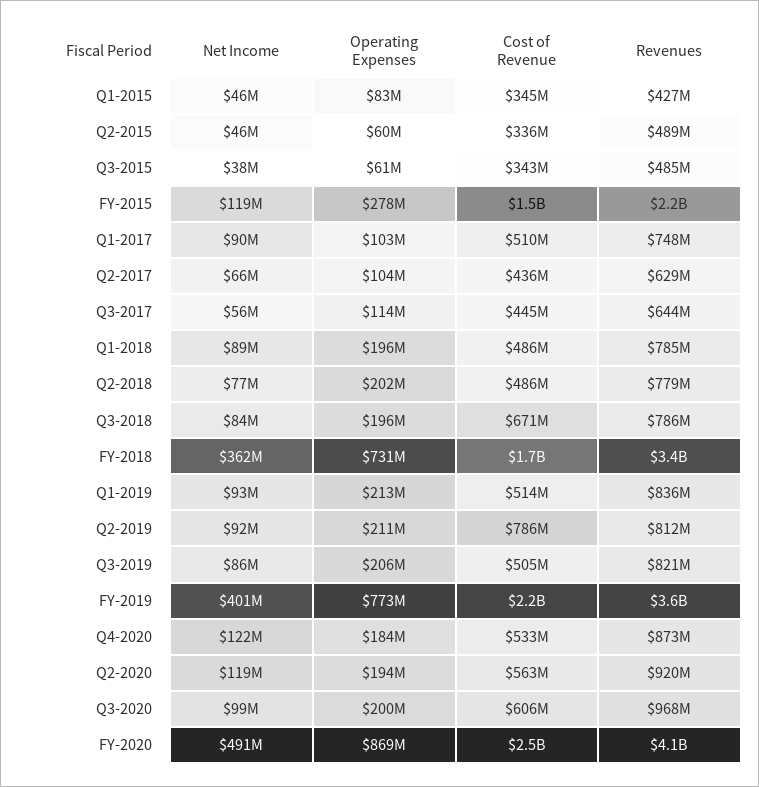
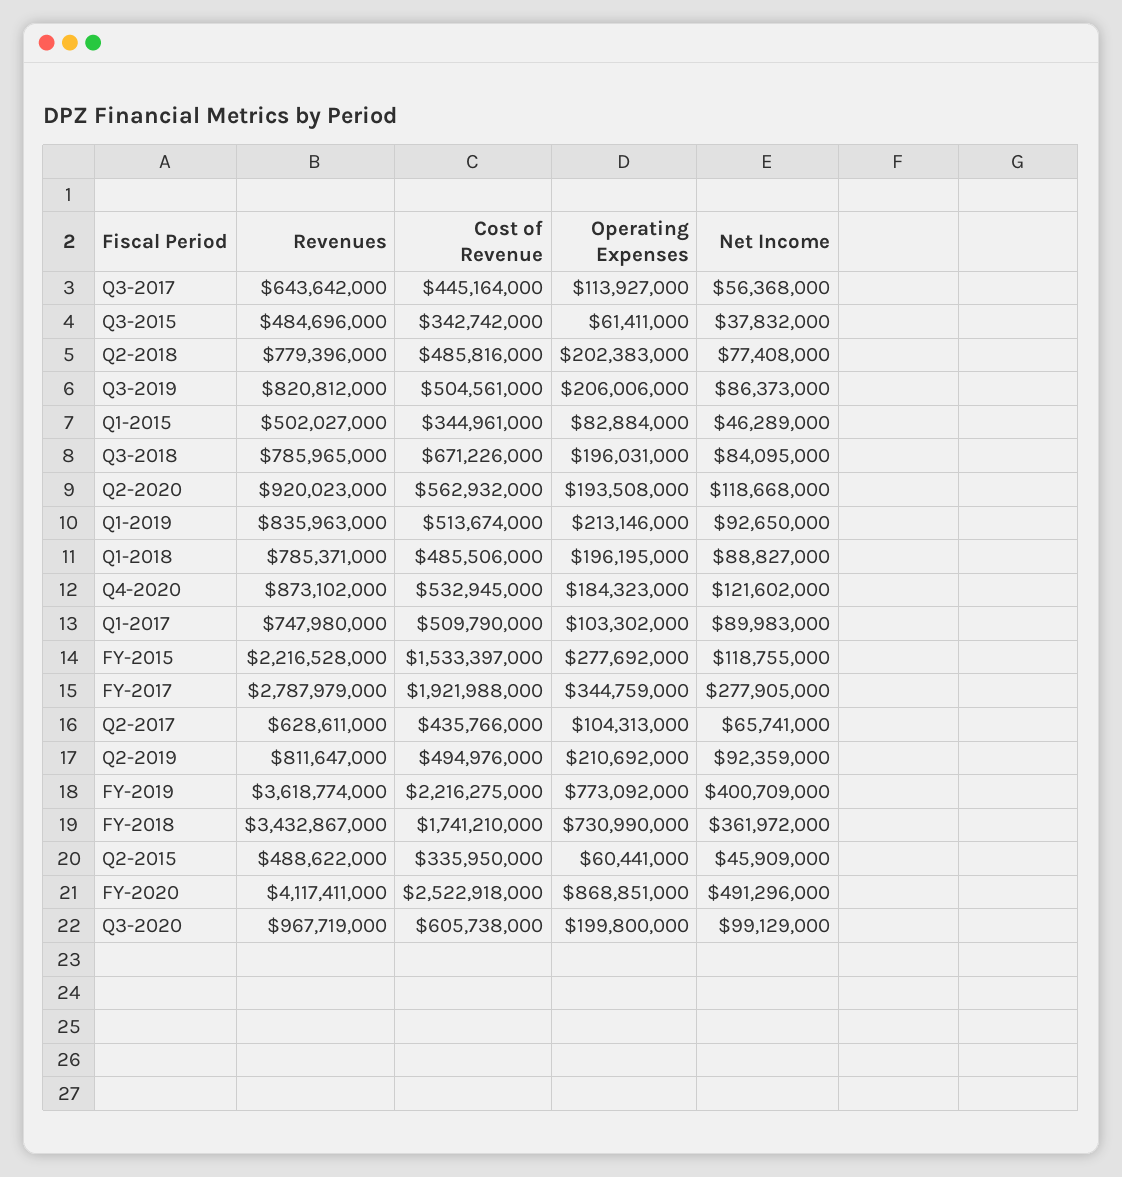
Revenues, Q1-2015: 427000000 -> 502027000
Cost of Revenue, Q2-2019: 786000000 -> 494976000
Revenues, FY-2017: none -> 2787979000
Cost of Revenue, FY-2017: none -> 1921988000
Operating Expenses, FY-2017: none -> 344759000
Net Income, FY-2017: none -> 277905000

